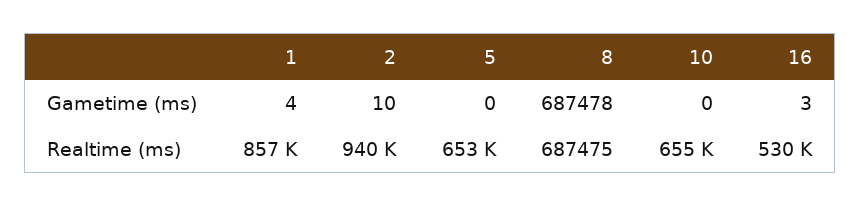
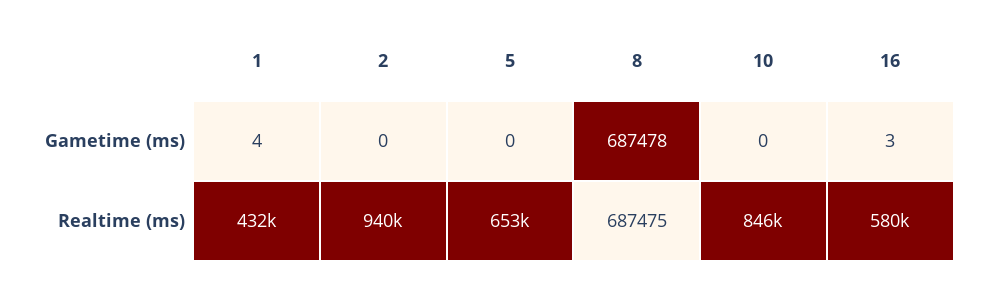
2, Gametime (ms): 10 -> 0
1, Realtime (ms): 857000 -> 432000
10, Realtime (ms): 655000 -> 846000
16, Realtime (ms): 530000 -> 580000

